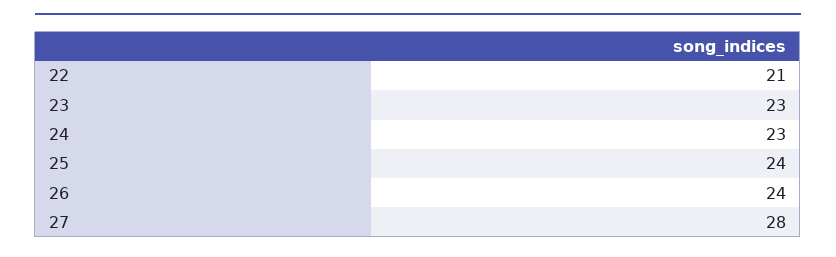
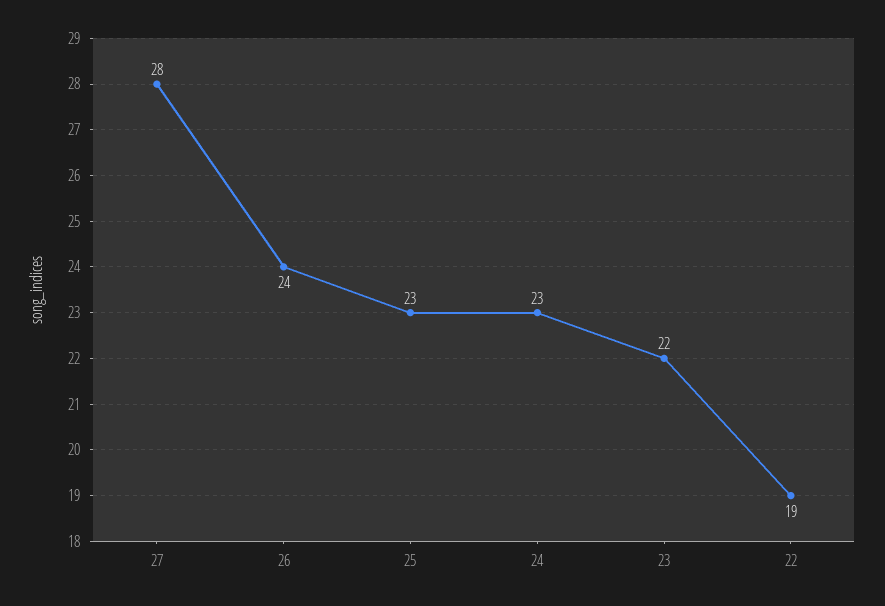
22: 21 -> 19
23: 23 -> 22
25: 24 -> 23

